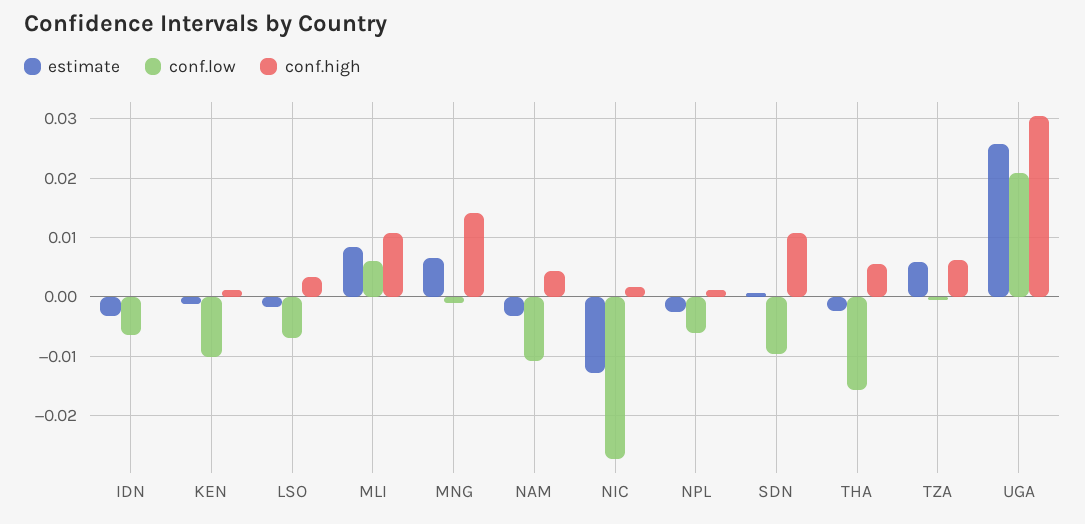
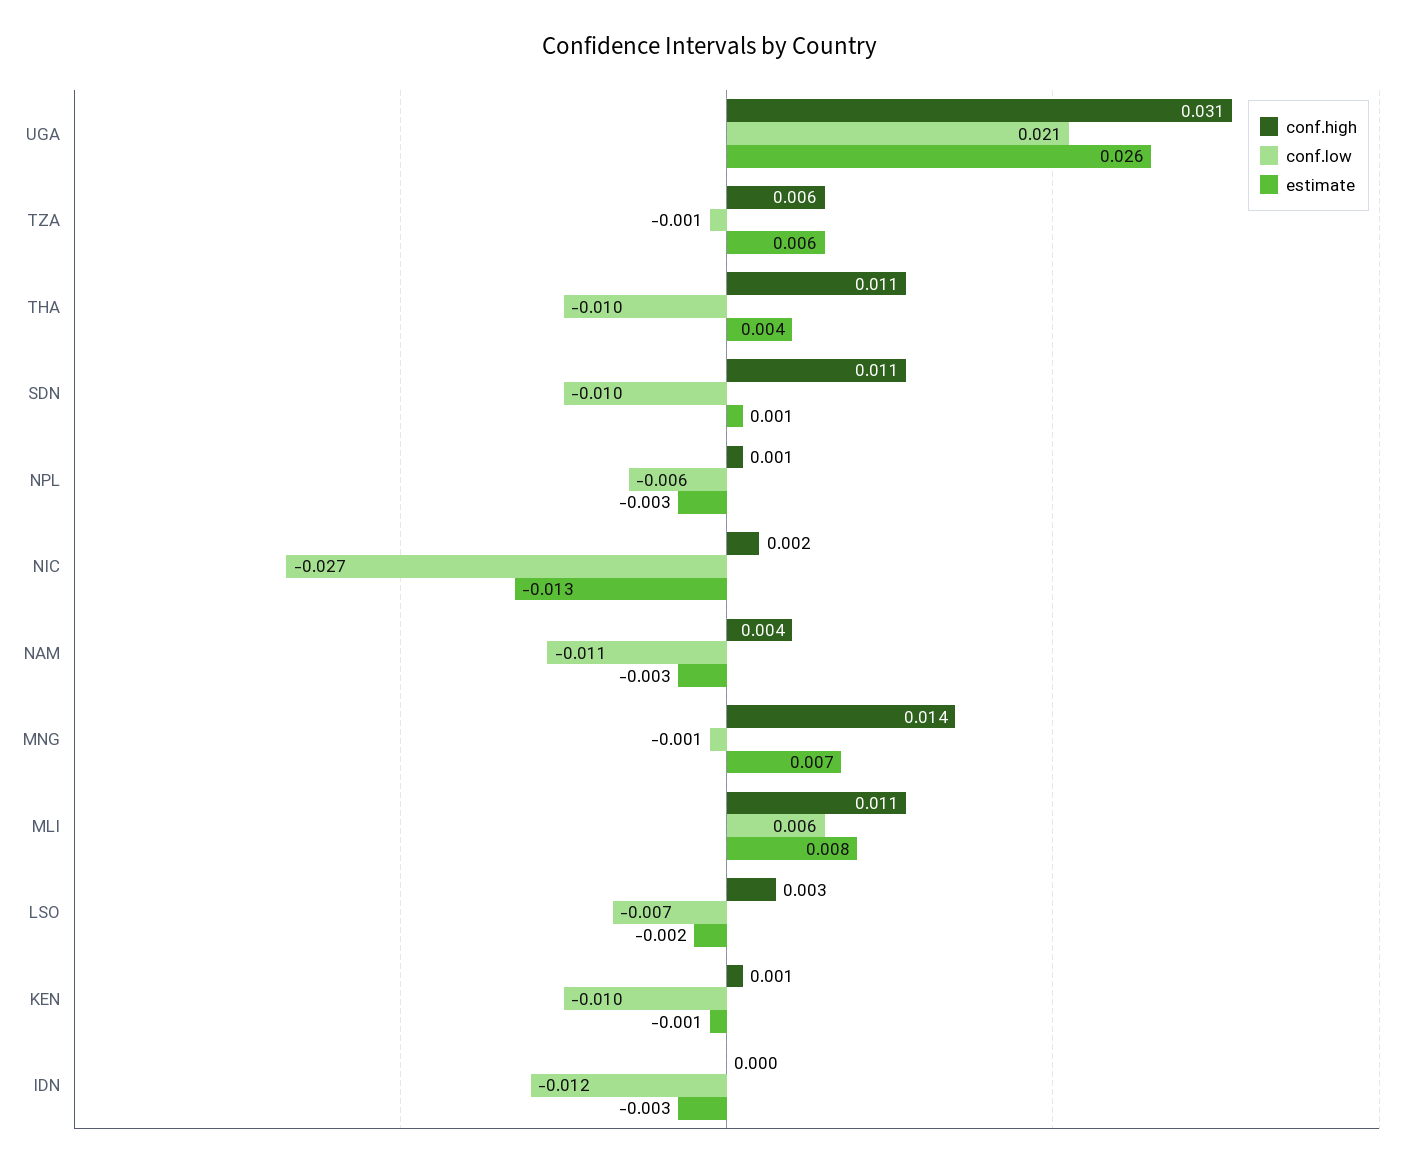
conf.low, IDN: -0.006 -> -0.012
estimate, THA: -0.002 -> 0.004
conf.low, THA: -0.016 -> -0.01
conf.high, THA: 0.006 -> 0.011

